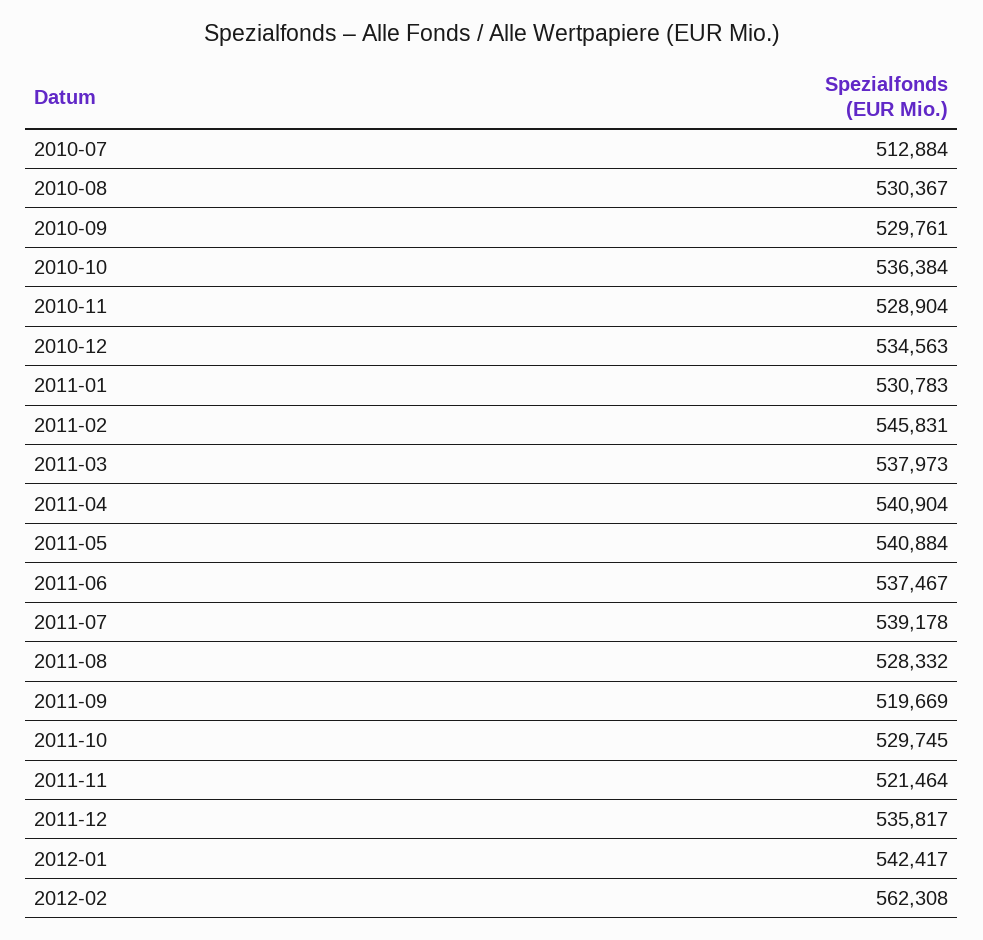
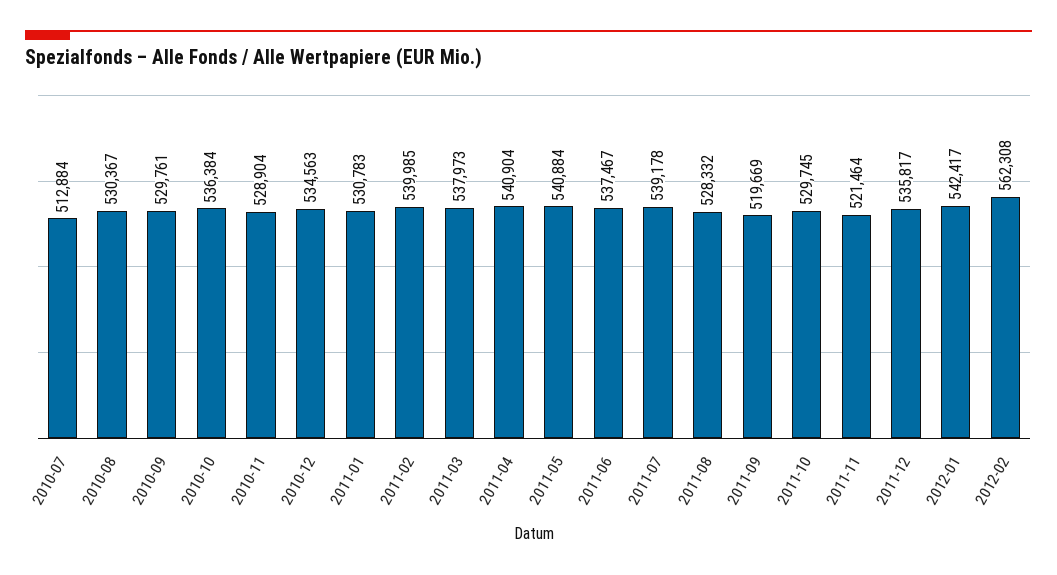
2011-02: 545831 -> 539985

